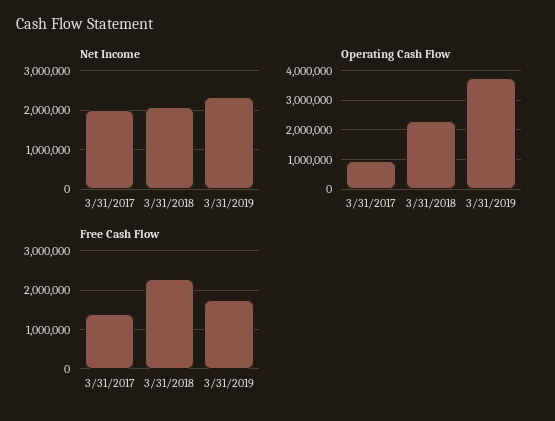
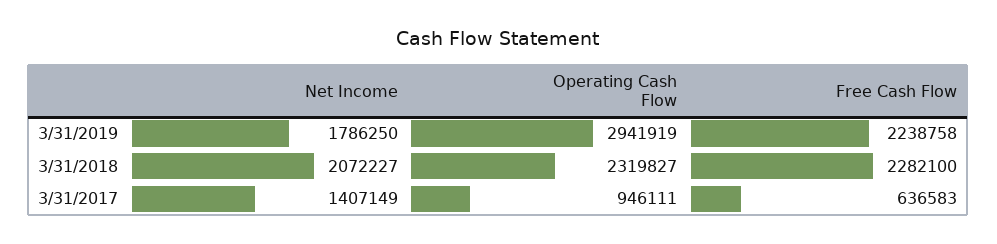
Net Income, 3/31/2017: 2000000 -> 1407149
Net Income, 3/31/2019: 2400000 -> 1786250
Operating Cash Flow, 3/31/2019: 3750000 -> 2941919
Free Cash Flow, 3/31/2017: 1400000 -> 636583
Free Cash Flow, 3/31/2019: 1800000 -> 2238758

